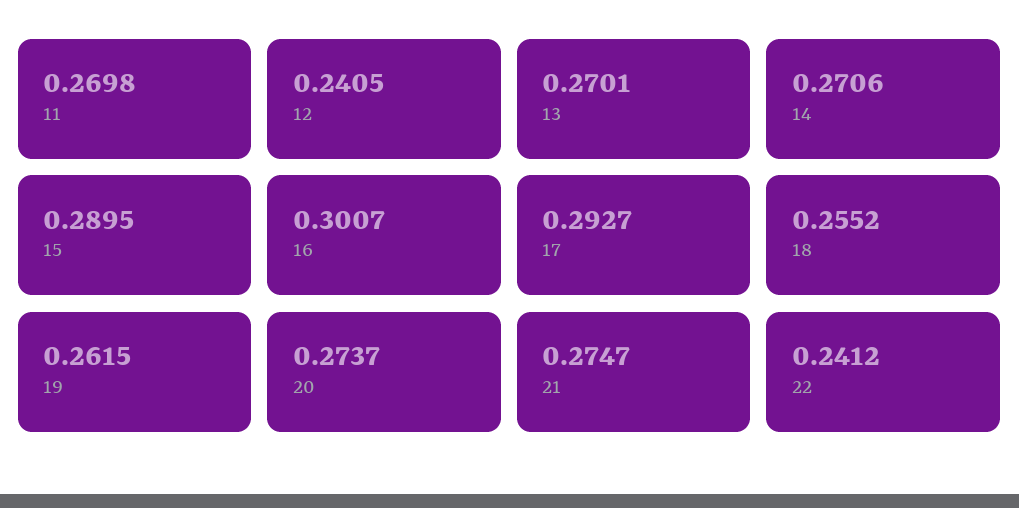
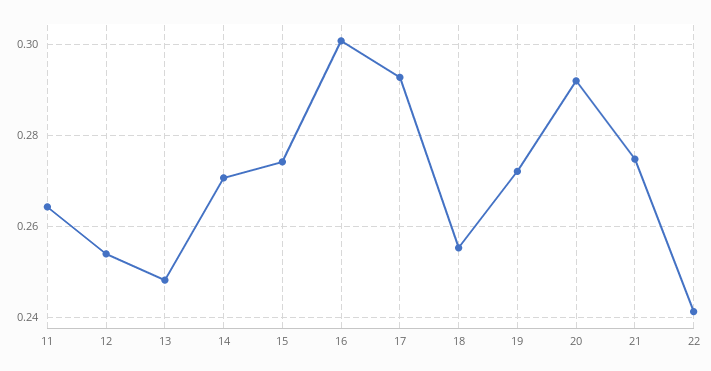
11: 0.2698 -> 0.264
12: 0.2405 -> 0.254
13: 0.2701 -> 0.248
15: 0.2895 -> 0.274
19: 0.2615 -> 0.272
20: 0.2737 -> 0.292

